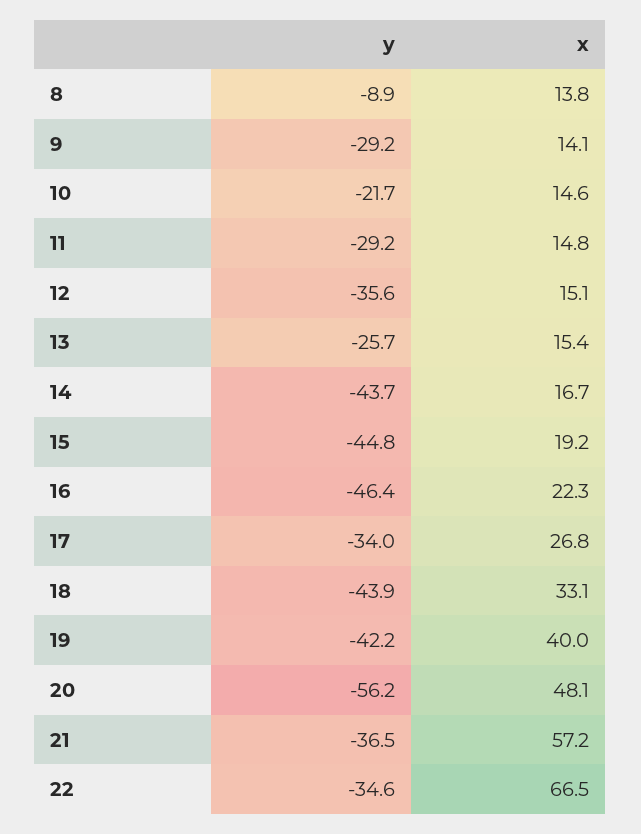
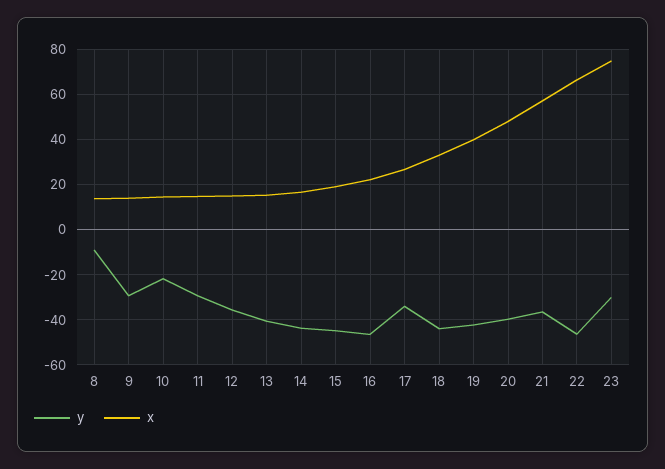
y, 13: -25.7 -> -40
y, 20: -56.2 -> -40
y, 22: -34.6 -> -45
y, 23: none -> -30
x, 23: none -> 75

